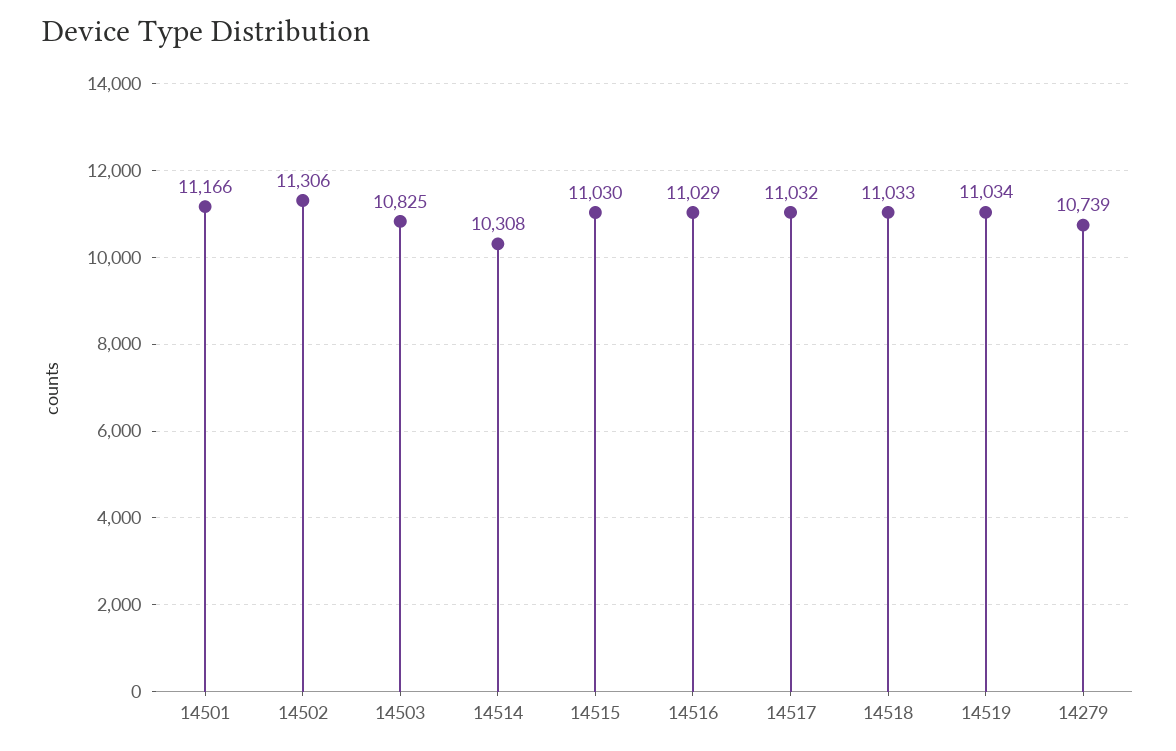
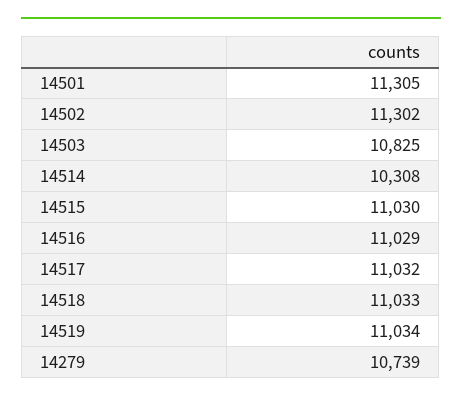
14501: 11166 -> 11305
14502: 11306 -> 11302

